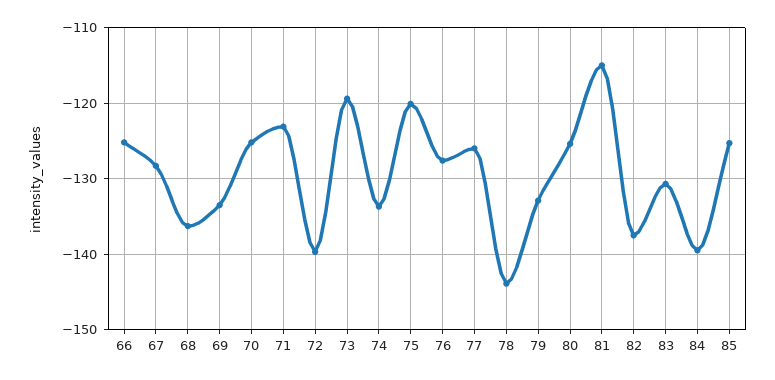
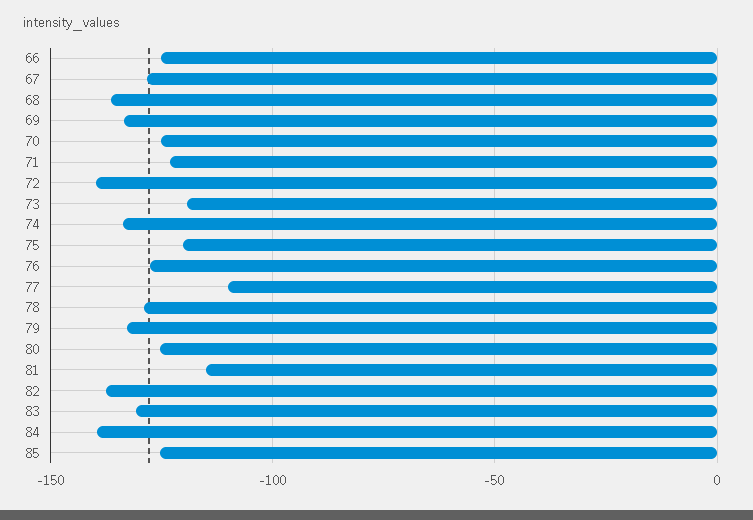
77: -126 -> -110
78: -144 -> -130

